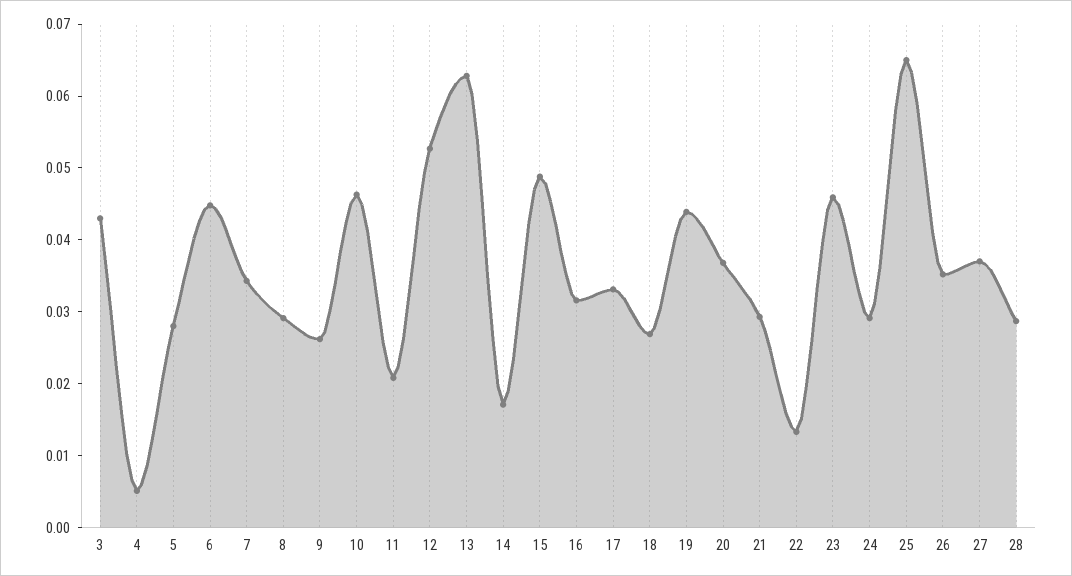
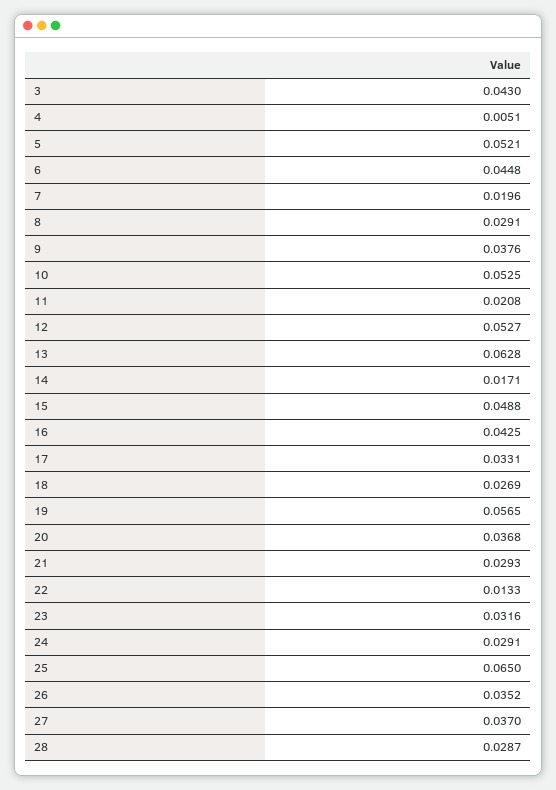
5: 0.028 -> 0.0521
7: 0.034 -> 0.0196
9: 0.026 -> 0.0376
10: 0.046 -> 0.0525
16: 0.032 -> 0.0425
19: 0.044 -> 0.0565
23: 0.046 -> 0.0316

